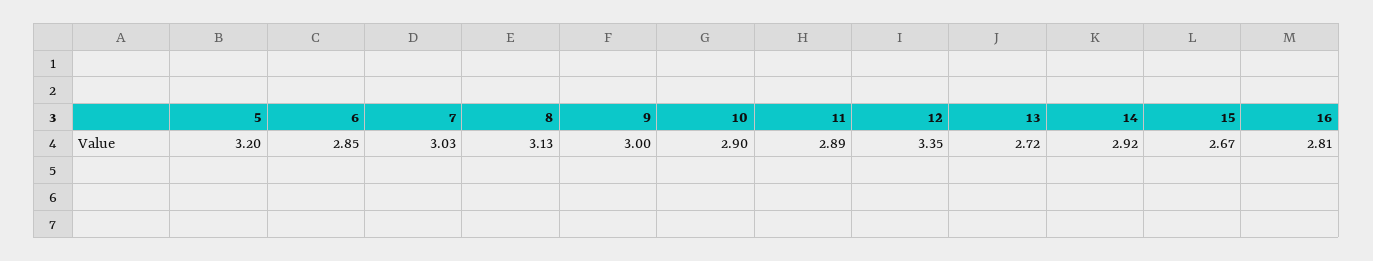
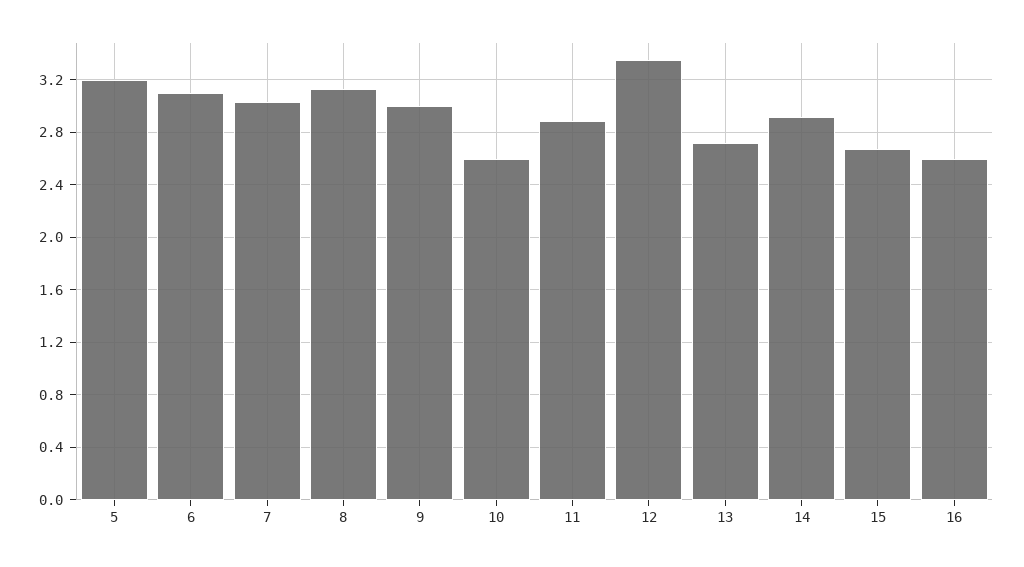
6: 2.85 -> 3.1
10: 2.9 -> 2.6
16: 2.81 -> 2.6

